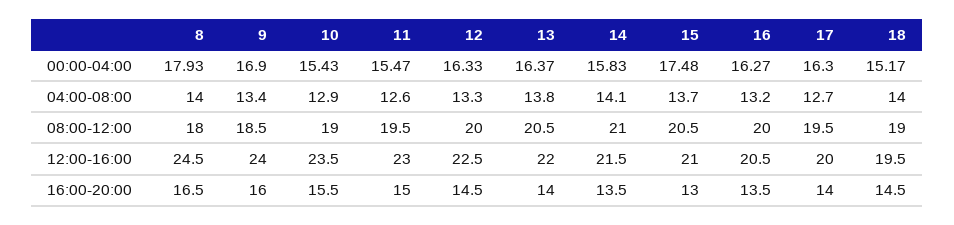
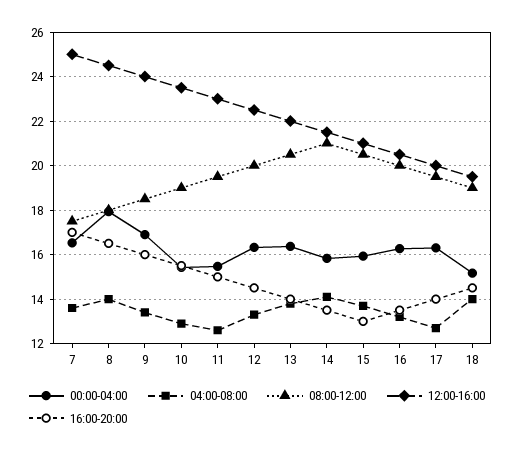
00:00-04:00, 15: 17.48 -> 16
00:00-04:00, 7: none -> 16.5
04:00-08:00, 7: none -> 13.5
08:00-12:00, 7: none -> 17.5
12:00-16:00, 7: none -> 25
16:00-20:00, 7: none -> 17

